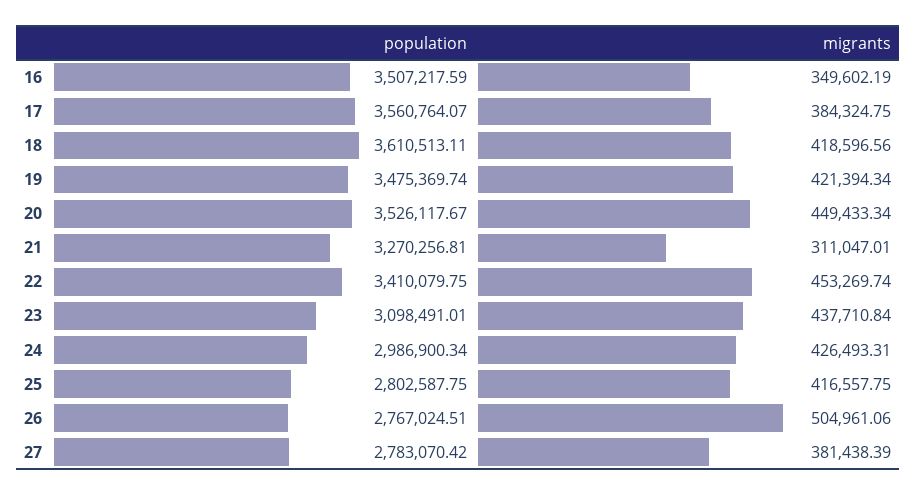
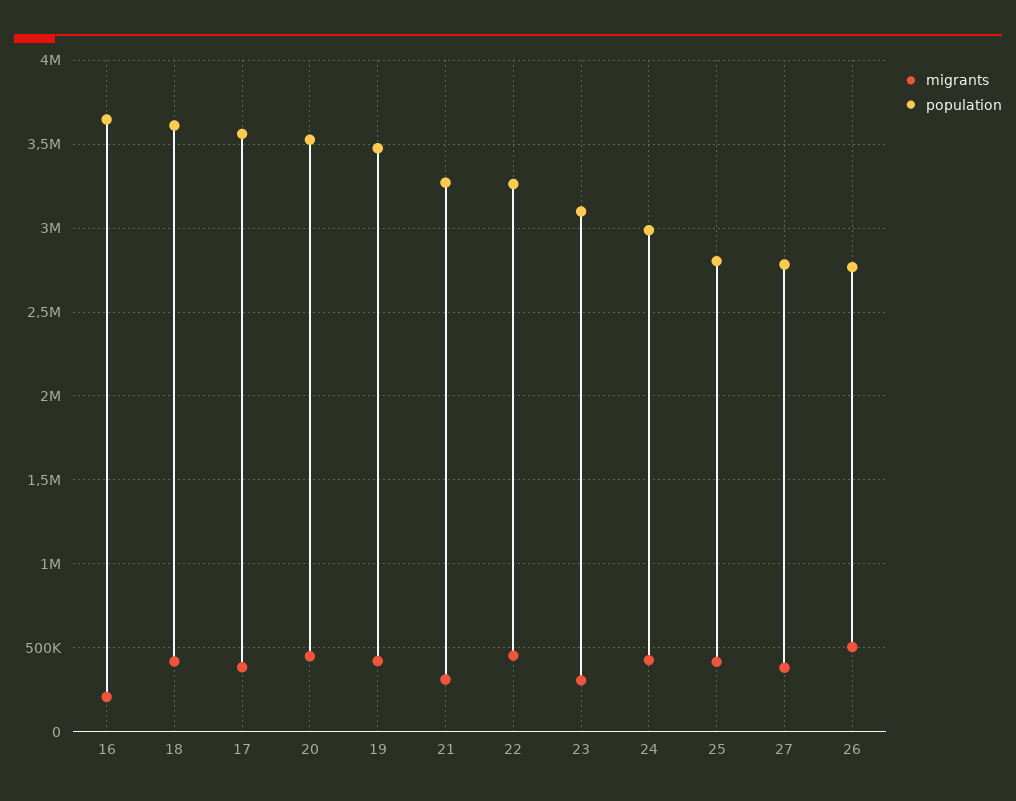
population, 16: 3507217.59 -> 3650000
migrants, 16: 349602.19 -> 200000
population, 22: 3410079.75 -> 3250000
migrants, 23: 437710.84 -> 300000

